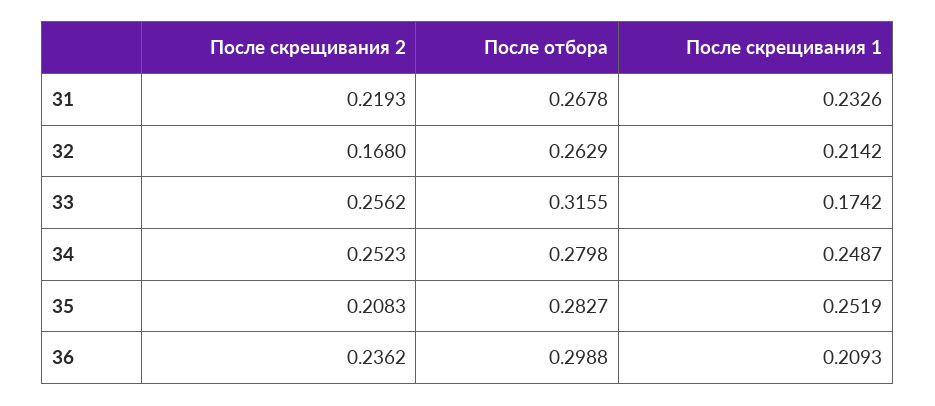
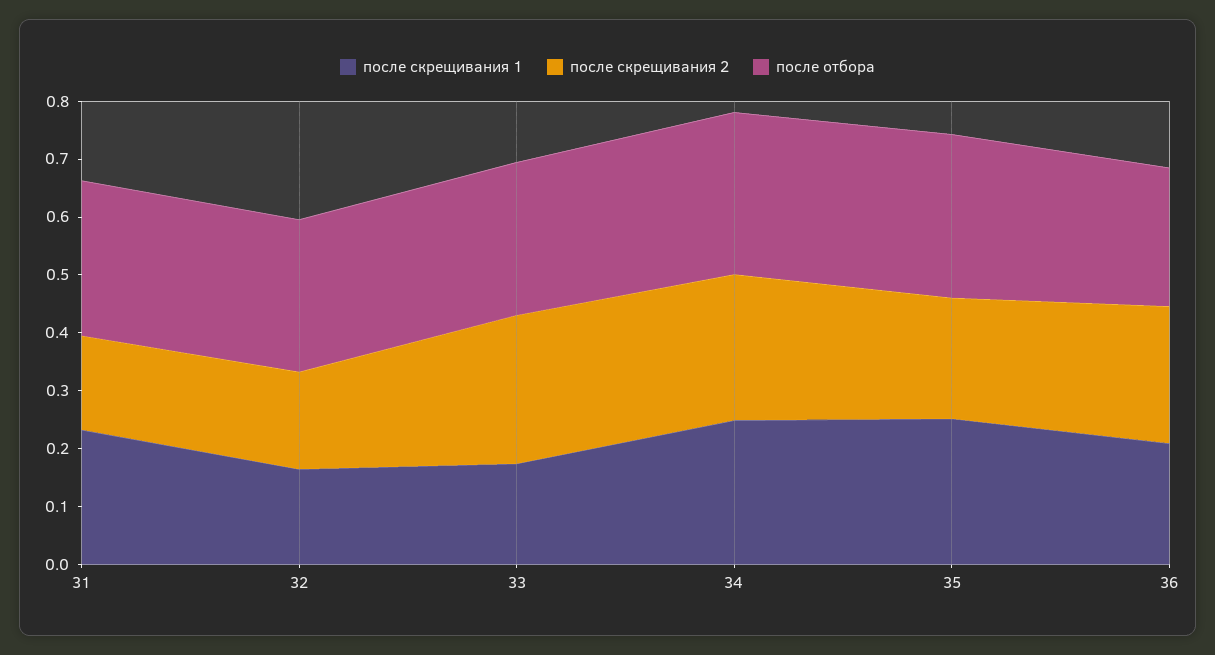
После скрещивания 2, 31: 0.2193 -> 0.16
После скрещивания 1, 32: 0.2142 -> 0.16
После отбора, 33: 0.3155 -> 0.26
После отбора, 36: 0.2988 -> 0.24

